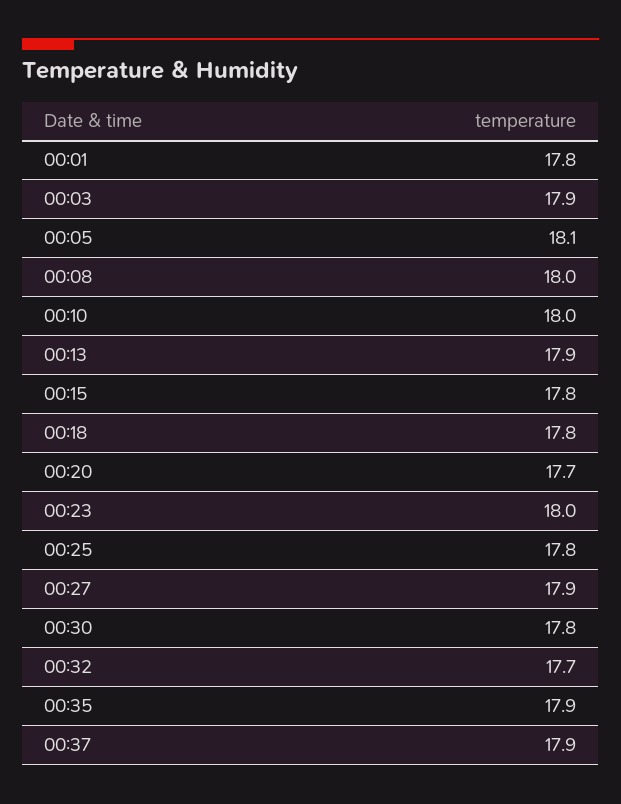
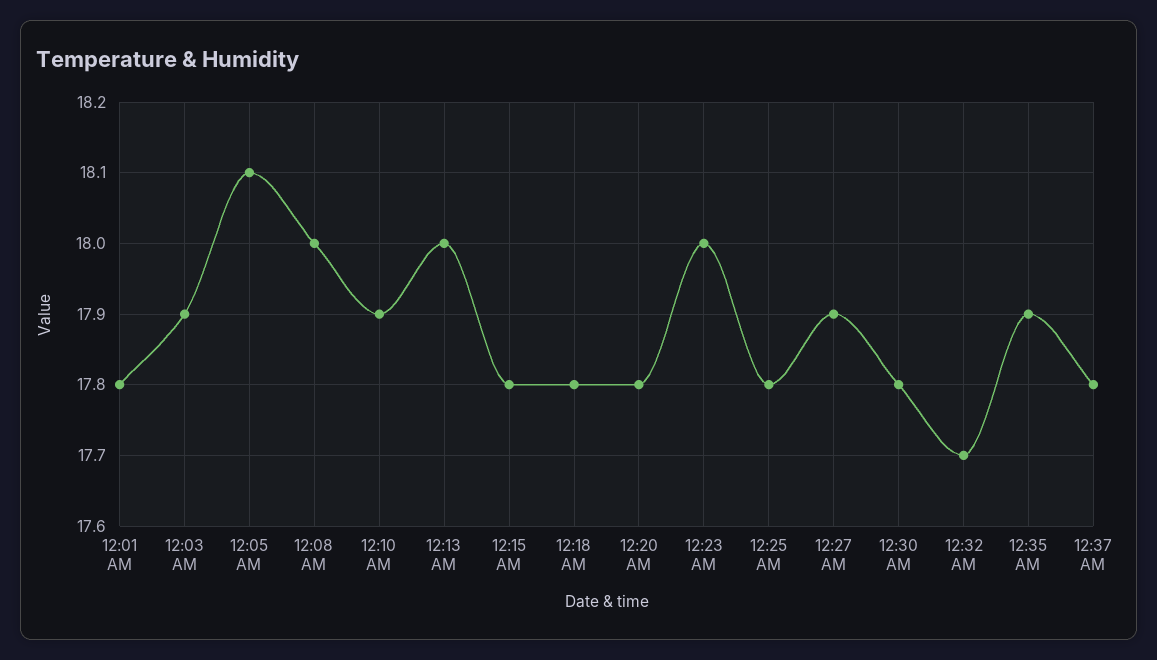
00:10: 18 -> 17.9
00:13: 17.9 -> 18
00:20: 17.7 -> 17.8
00:37: 17.9 -> 17.8

